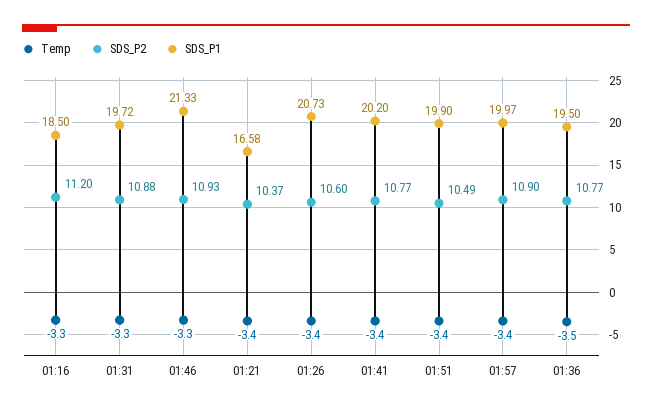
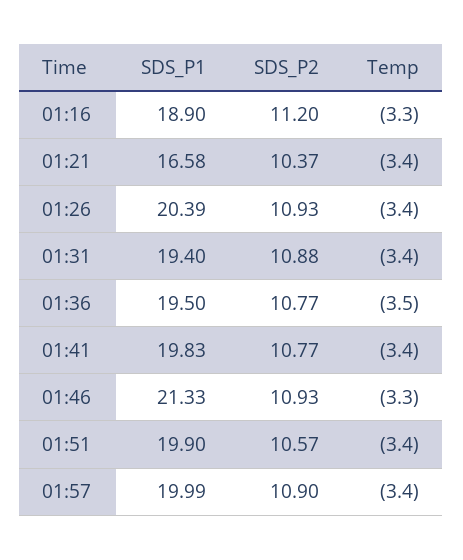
SDS_P1, 01:16: 18.5 -> 18.9
Temp, 01:31: -3.3 -> -3.4
SDS_P1, 01:31: 19.72 -> 19.4
SDS_P2, 01:26: 10.6 -> 10.93
SDS_P1, 01:26: 20.73 -> 20.39
SDS_P1, 01:41: 20.2 -> 19.83
SDS_P2, 01:51: 10.49 -> 10.57
SDS_P1, 01:57: 19.97 -> 19.99

